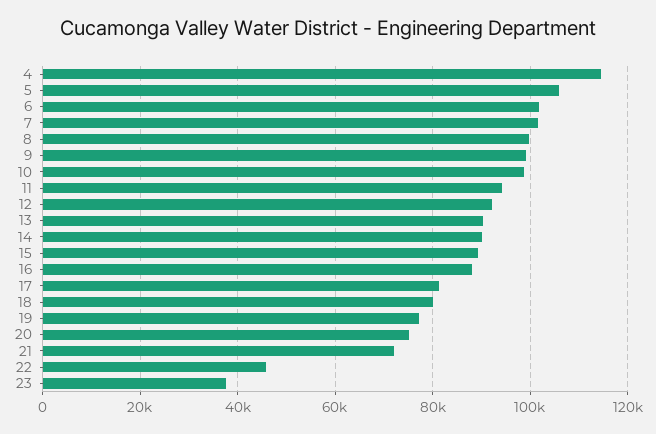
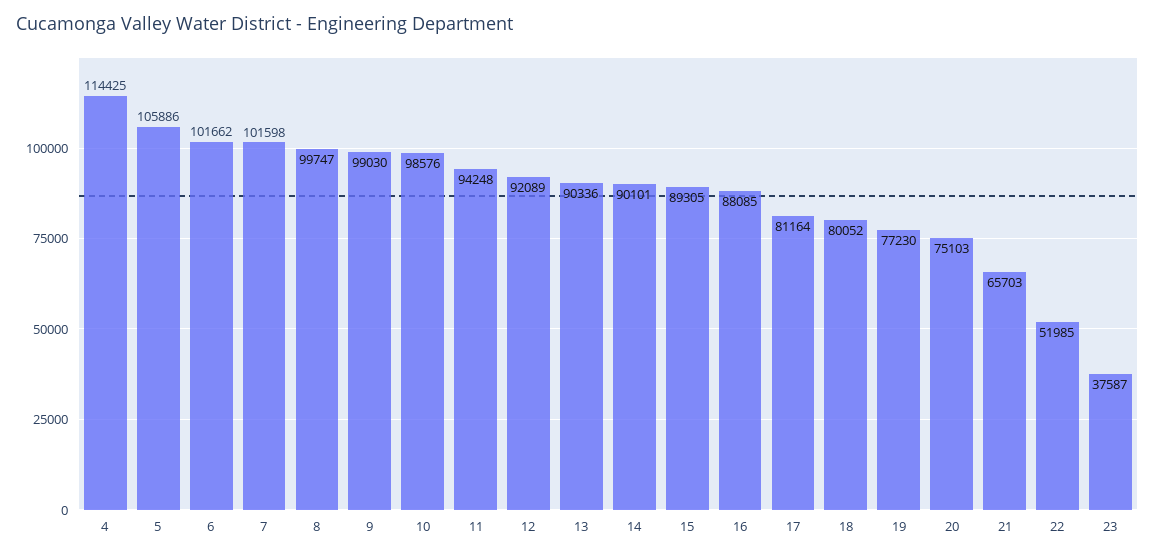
21: 72000 -> 65703
22: 46000 -> 51985

